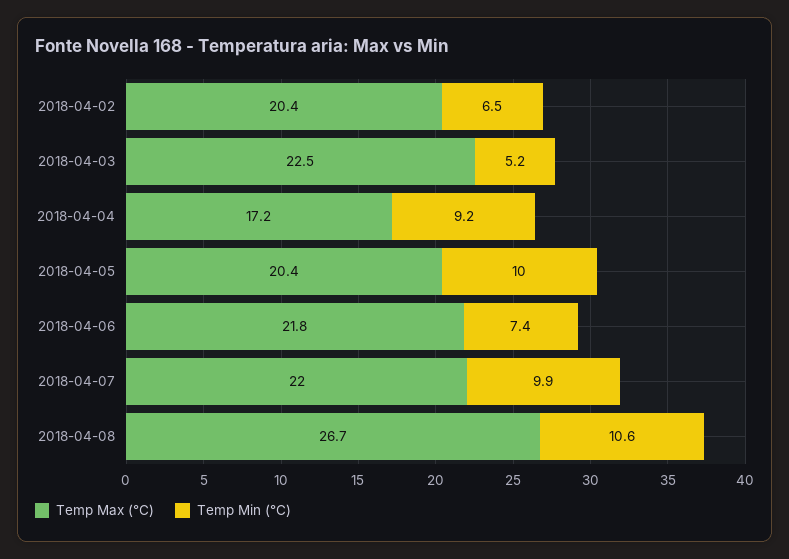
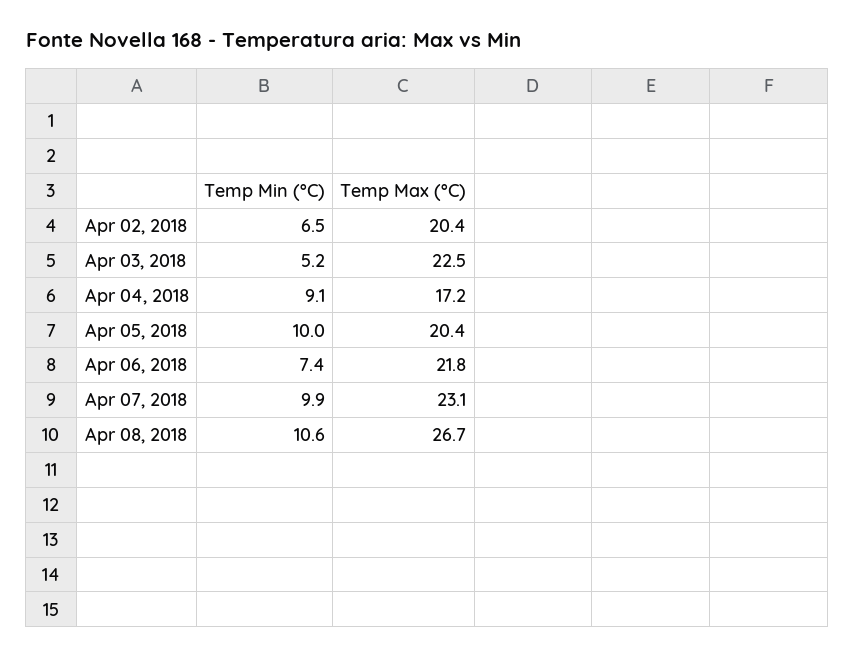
Temp Min (°C), 2018-04-04: 9.2 -> 9.1
Temp Max (°C), 2018-04-07: 22 -> 23.1

